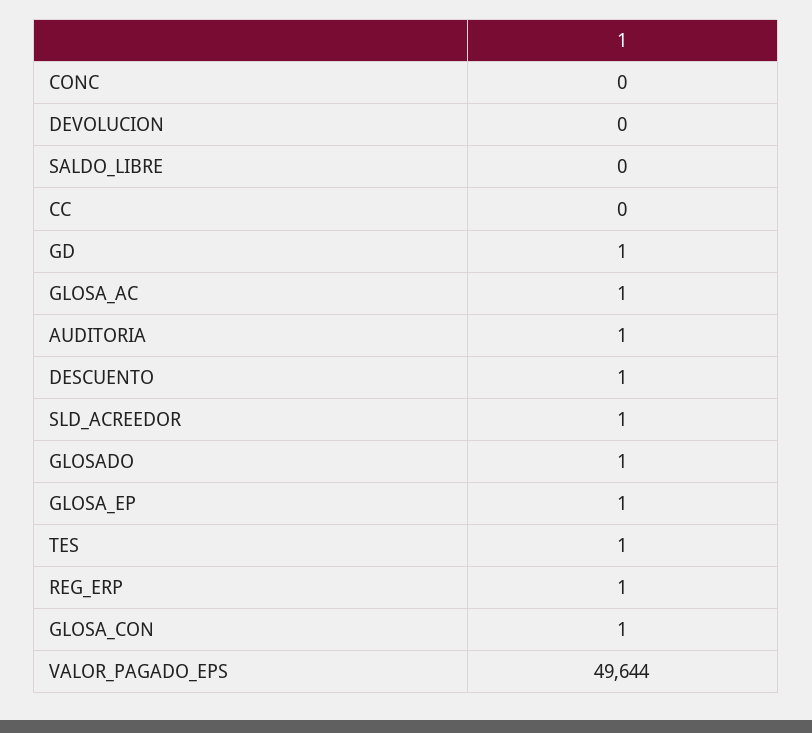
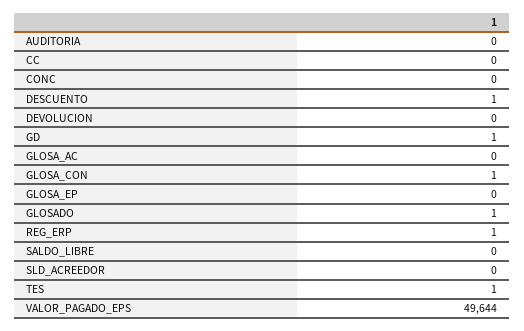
GLOSA_AC: 1 -> 0
AUDITORIA: 1 -> 0
SLD_ACREEDOR: 1 -> 0
GLOSA_EP: 1 -> 0

